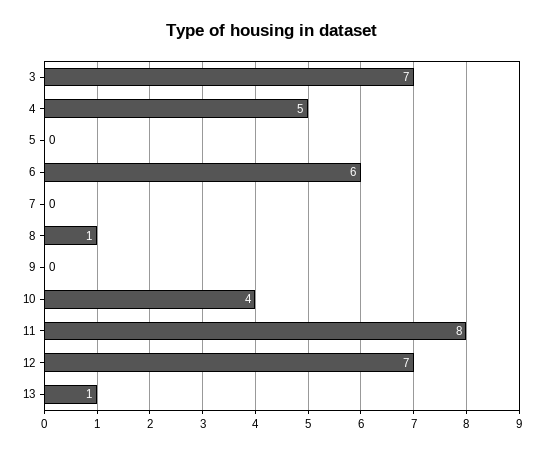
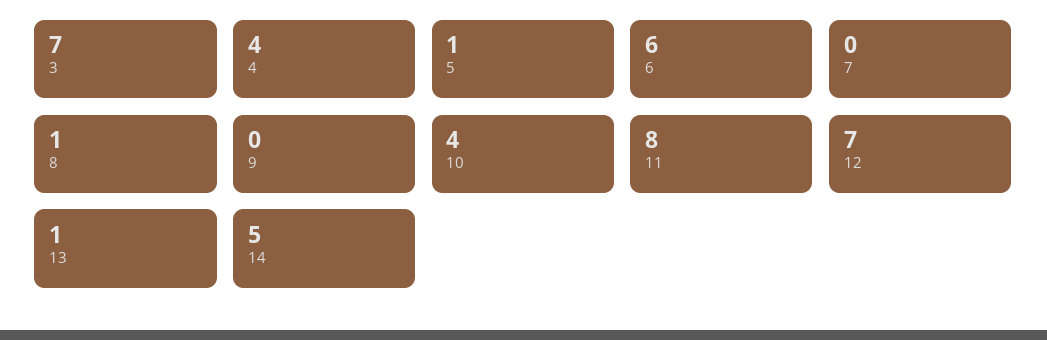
4: 5 -> 4
5: 0 -> 1
14: none -> 5

